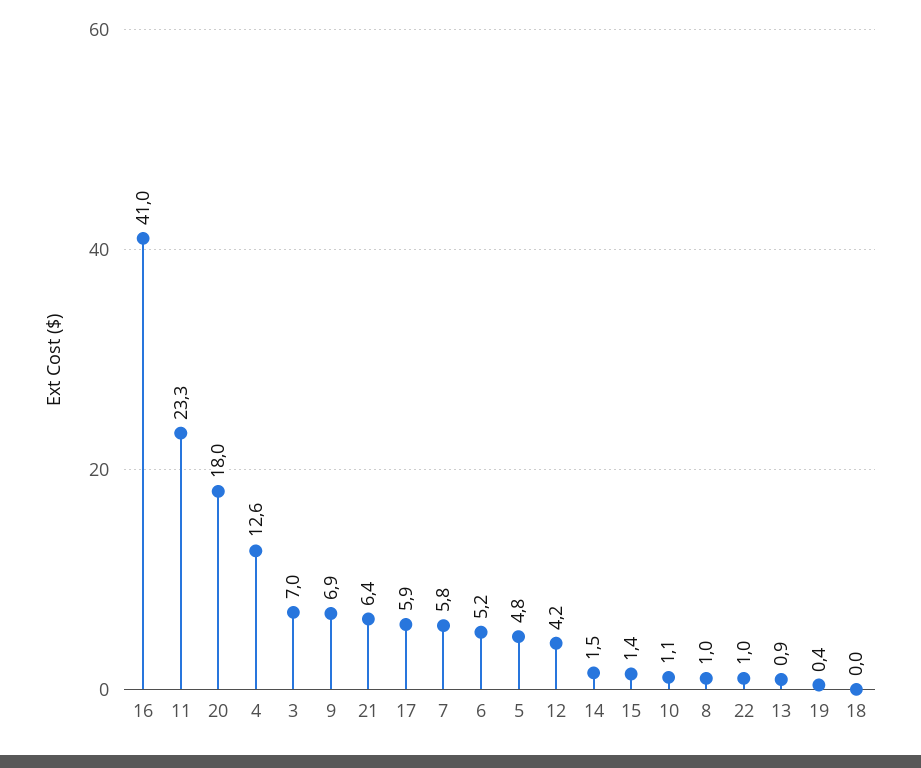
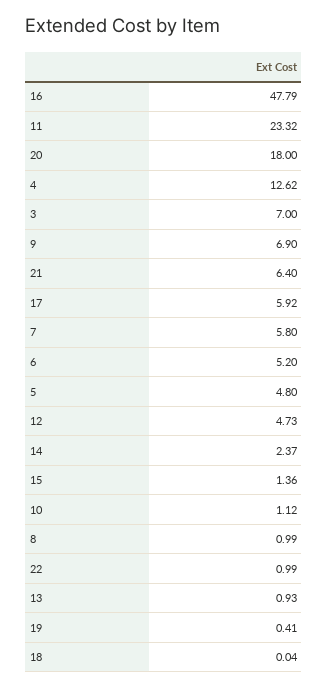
16: 41 -> 47.79
12: 4.2 -> 4.73
14: 1.5 -> 2.37

